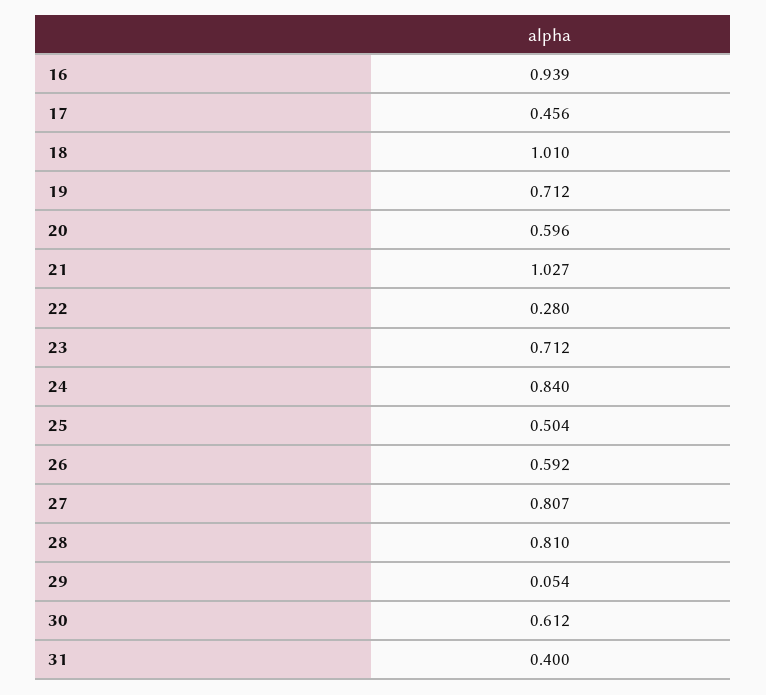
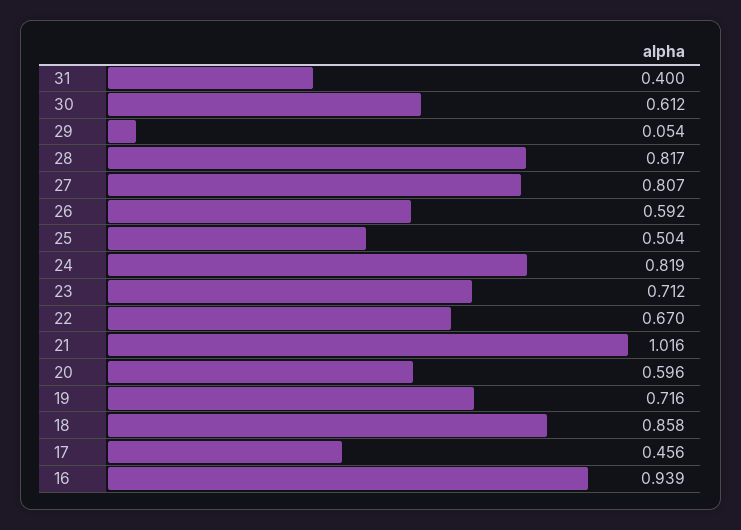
18: 1.01 -> 0.858
19: 0.712 -> 0.716
21: 1.027 -> 1.016
22: 0.28 -> 0.67
24: 0.84 -> 0.819
28: 0.81 -> 0.817

